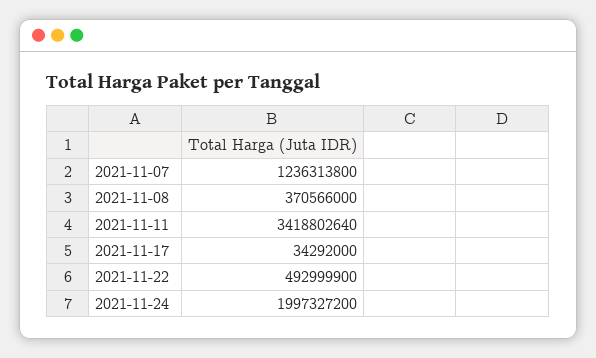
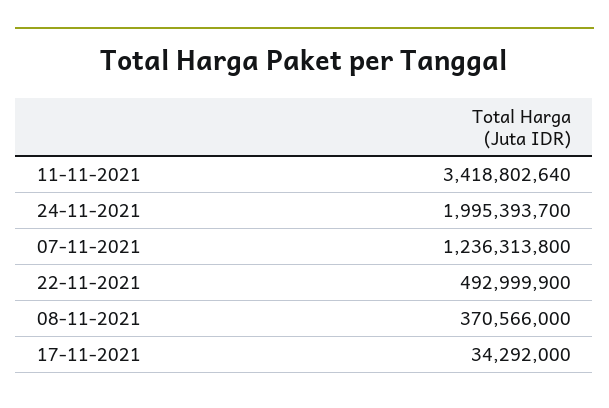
2021-11-24: 1997327200 -> 1995393700

